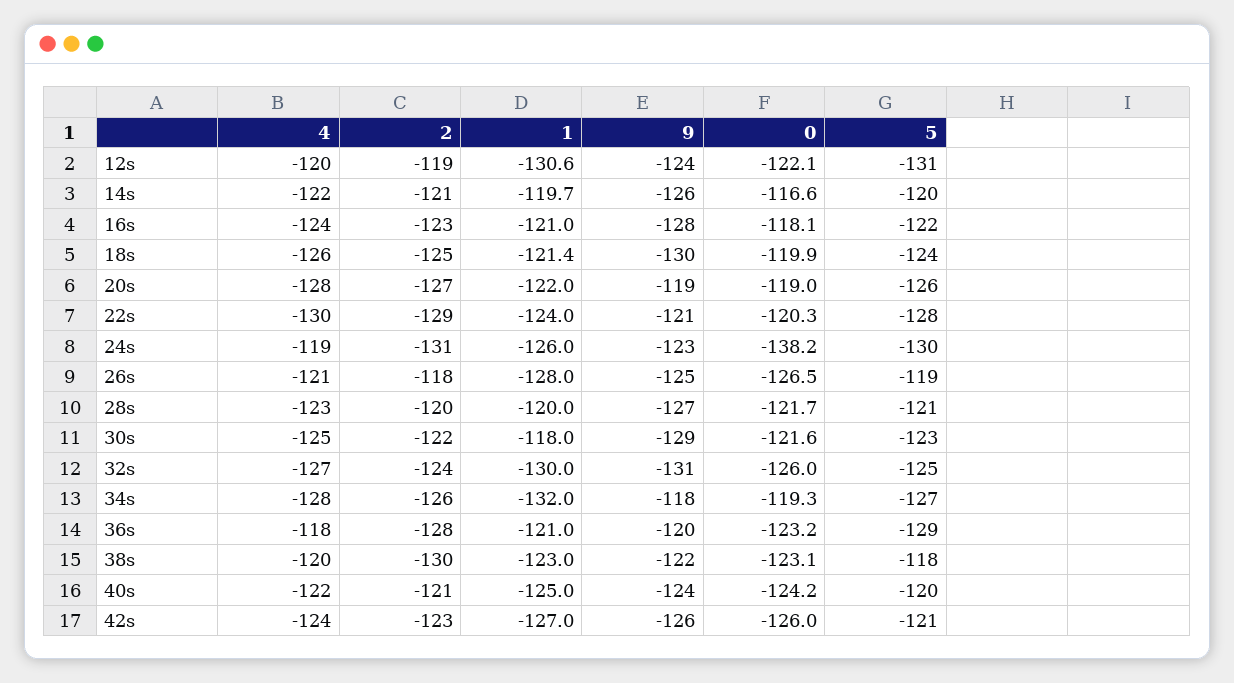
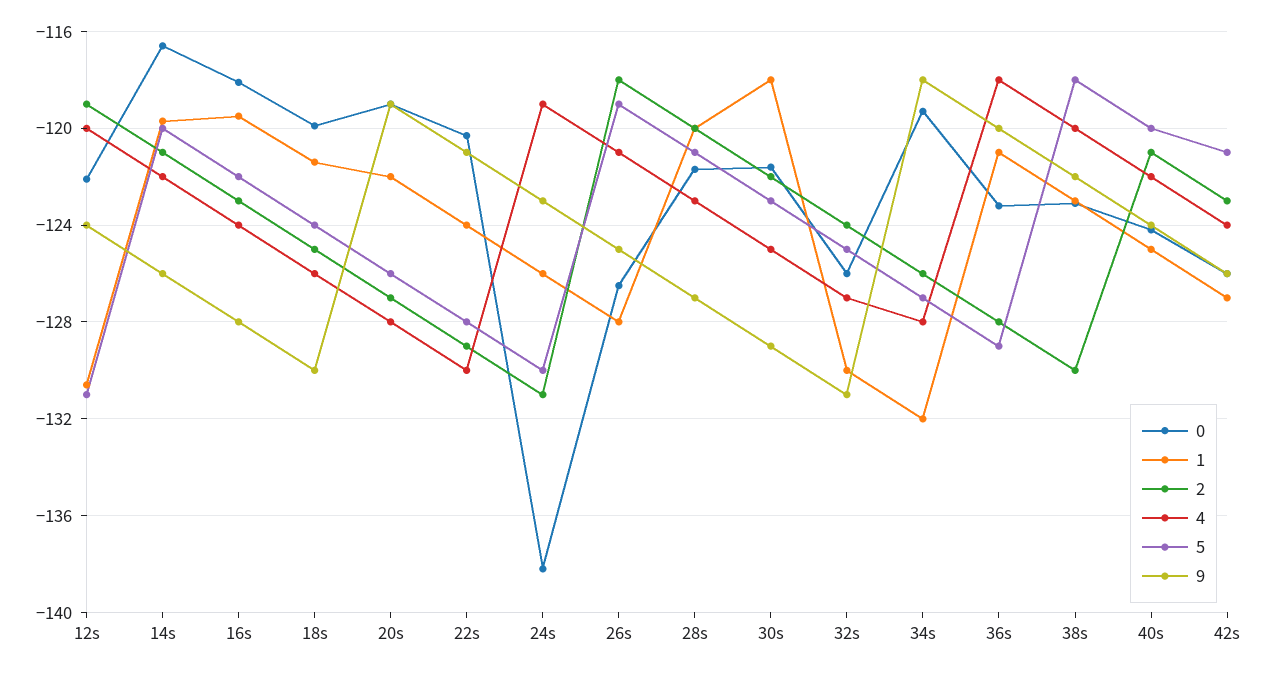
1, 16s: -121 -> -119.5

